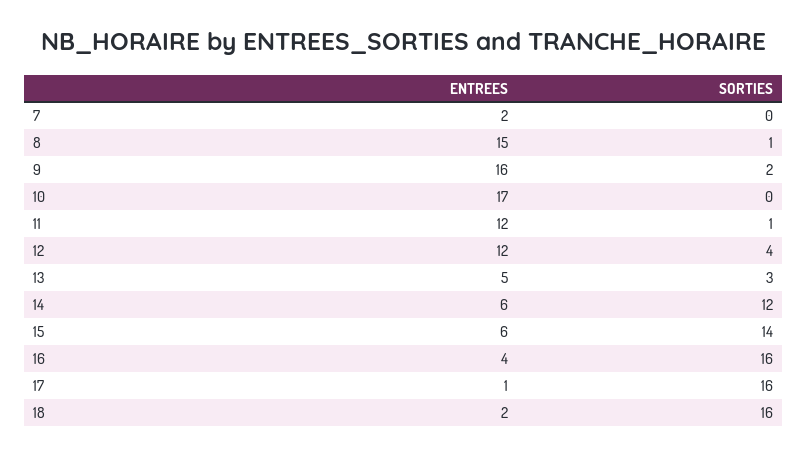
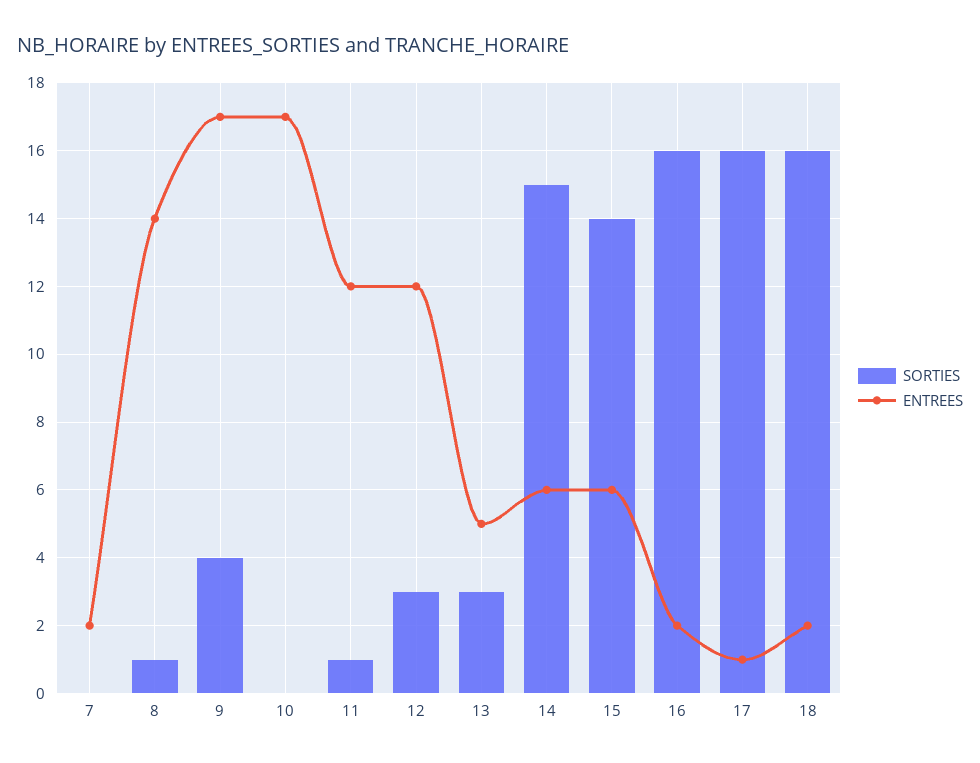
ENTREES, 8: 15 -> 14
ENTREES, 9: 16 -> 17
SORTIES, 9: 2 -> 4
SORTIES, 12: 4 -> 3
SORTIES, 14: 12 -> 15
ENTREES, 16: 4 -> 2

